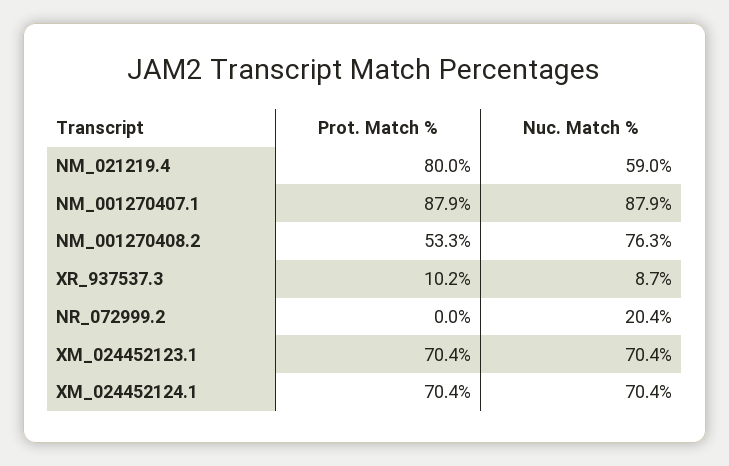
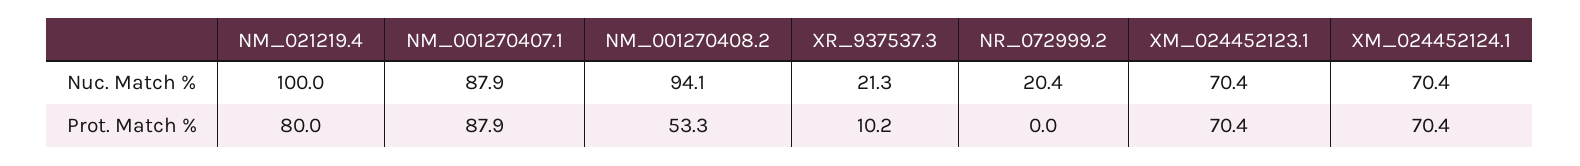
Nuc. Match %, NM_021219.4: 59 -> 100
Nuc. Match %, NM_001270408.2: 76.3 -> 94.1
Nuc. Match %, XR_937537.3: 8.7 -> 21.3

